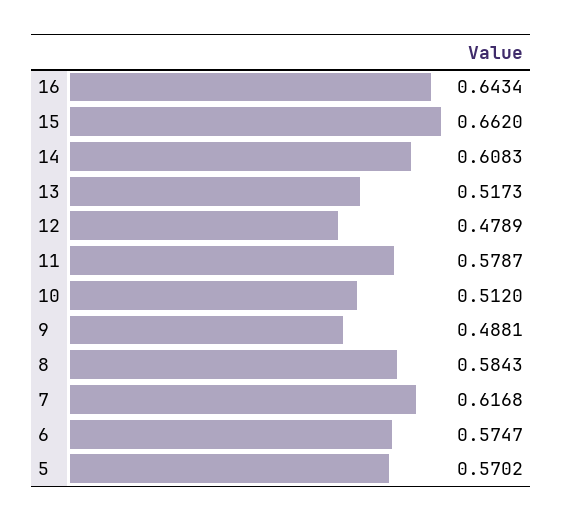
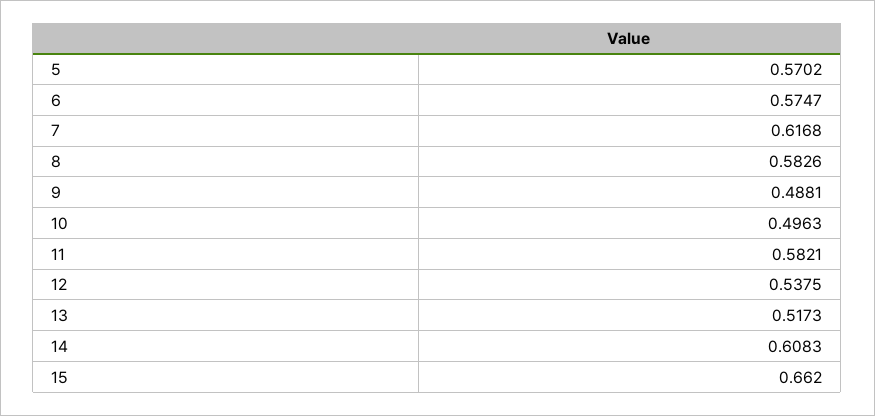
16: 0.6434 -> none
12: 0.4789 -> 0.5375
11: 0.5787 -> 0.5821
10: 0.512 -> 0.4963
8: 0.5843 -> 0.5826

